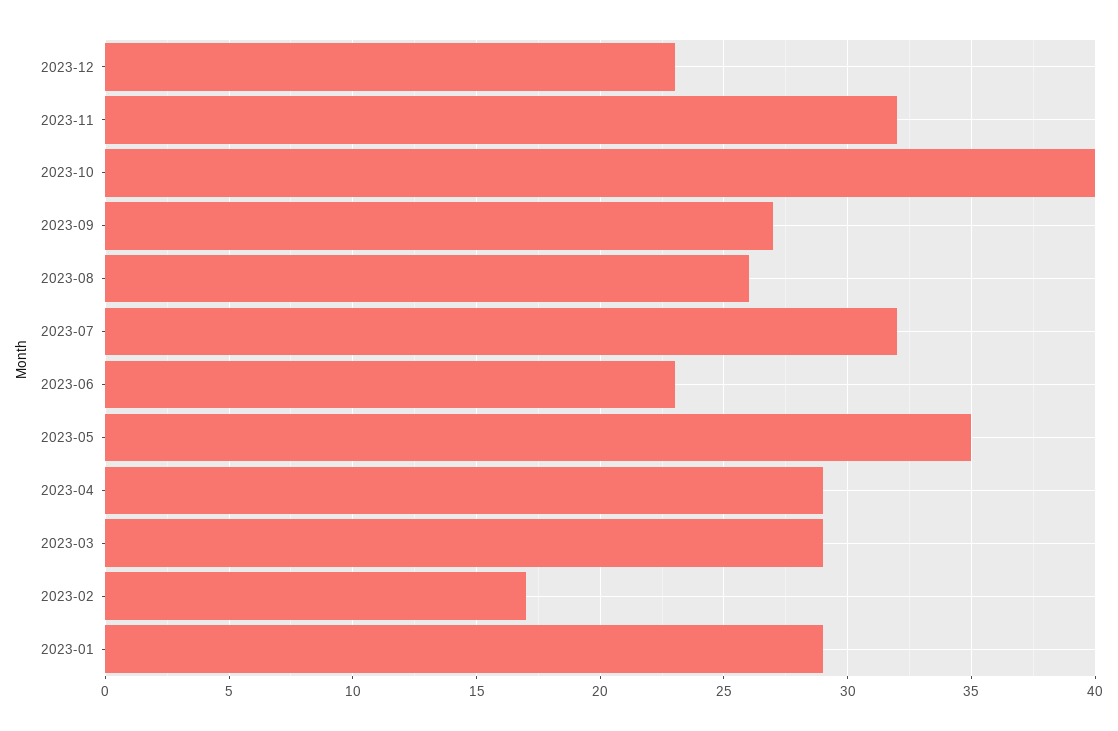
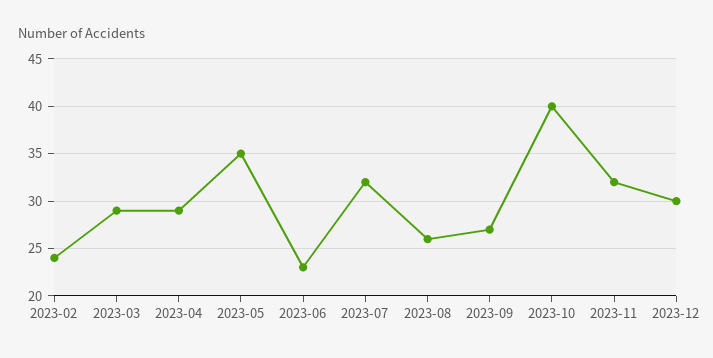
2023-12: 23 -> 30
2023-02: 17 -> 24
2023-01: 29 -> none

